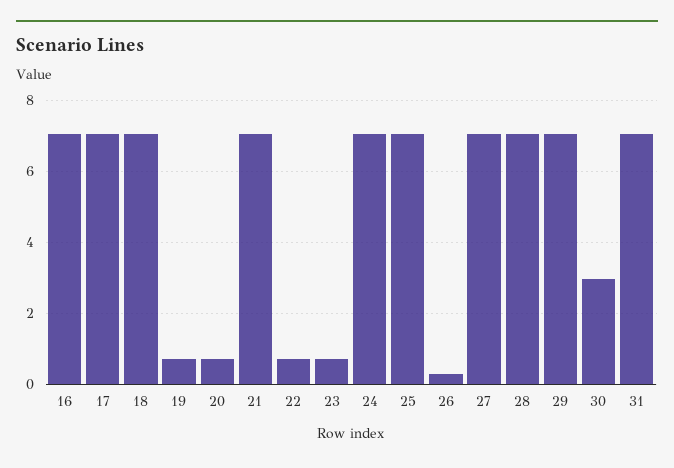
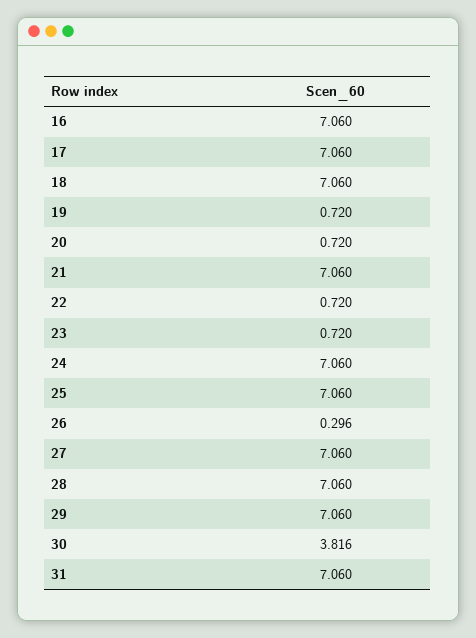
30: 3 -> 3.816

